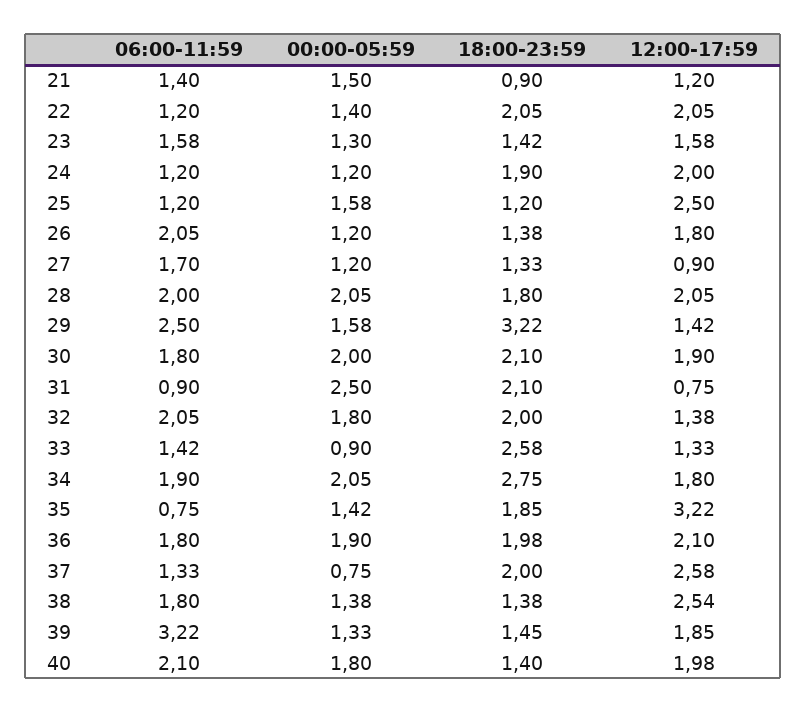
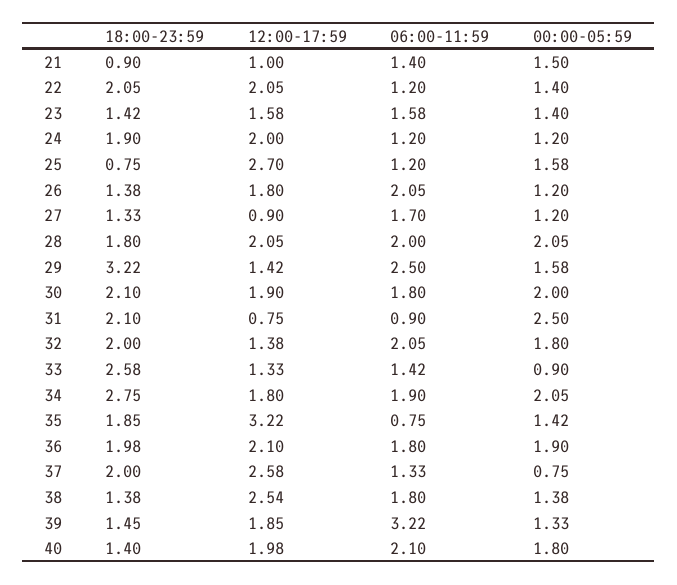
12:00-17:59, 21: 1.2 -> 1
00:00-05:59, 23: 1.3 -> 1.4
18:00-23:59, 25: 1.2 -> 0.75
12:00-17:59, 25: 2.5 -> 2.7

